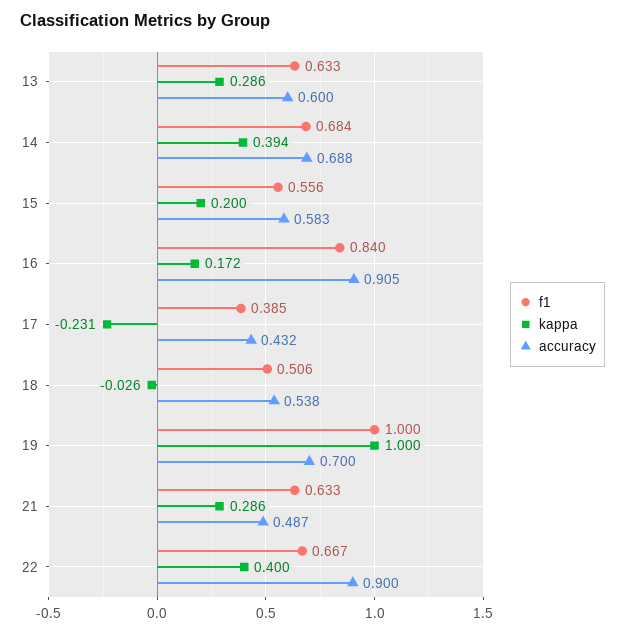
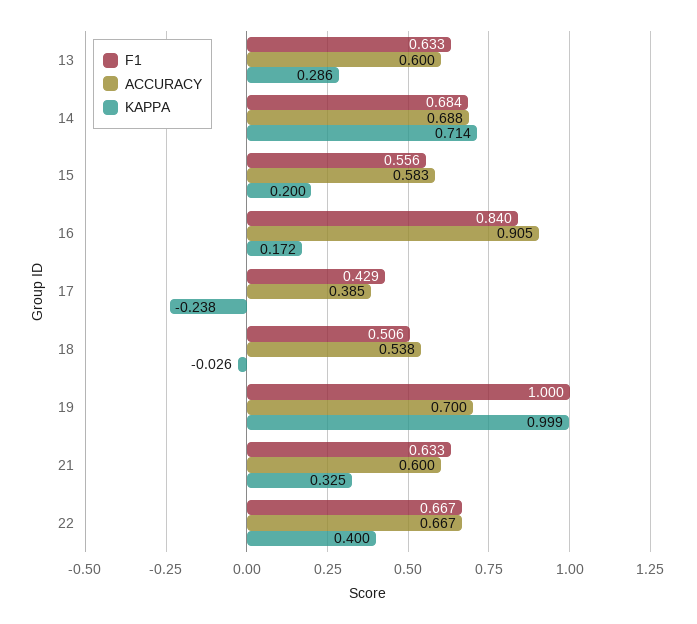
kappa, 14: 0.394 -> 0.714
f1, 17: 0.385 -> 0.429
kappa, 17: -0.231 -> -0.238
accuracy, 17: 0.432 -> 0.385
kappa, 19: 1 -> 0.999
kappa, 21: 0.286 -> 0.325
accuracy, 21: 0.487 -> 0.6
accuracy, 22: 0.9 -> 0.667

